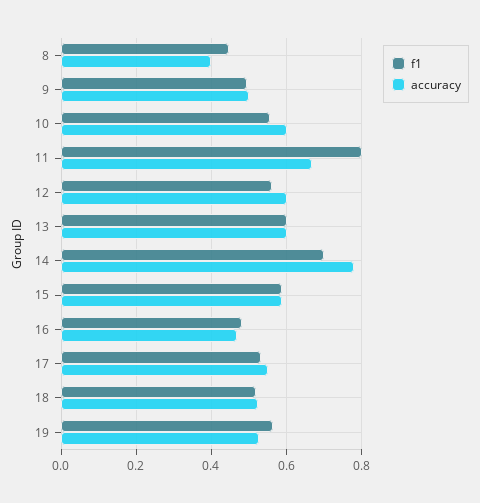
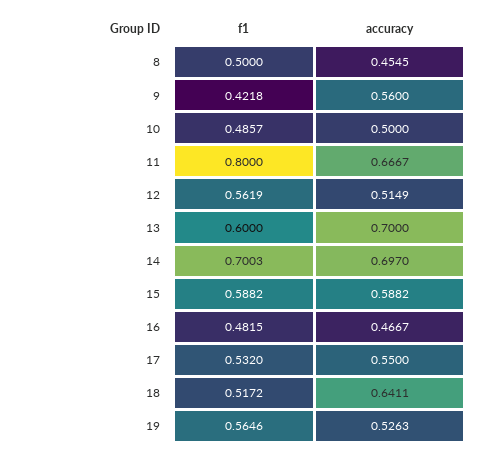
f1, 8: 0.44 -> 0.5
accuracy, 8: 0.4 -> 0.4545
f1, 9: 0.5 -> 0.4218
accuracy, 9: 0.5 -> 0.56
f1, 10: 0.56 -> 0.4857
accuracy, 10: 0.6 -> 0.5
accuracy, 12: 0.6 -> 0.5149
accuracy, 13: 0.6 -> 0.7
accuracy, 14: 0.78 -> 0.697
accuracy, 18: 0.52 -> 0.6411

